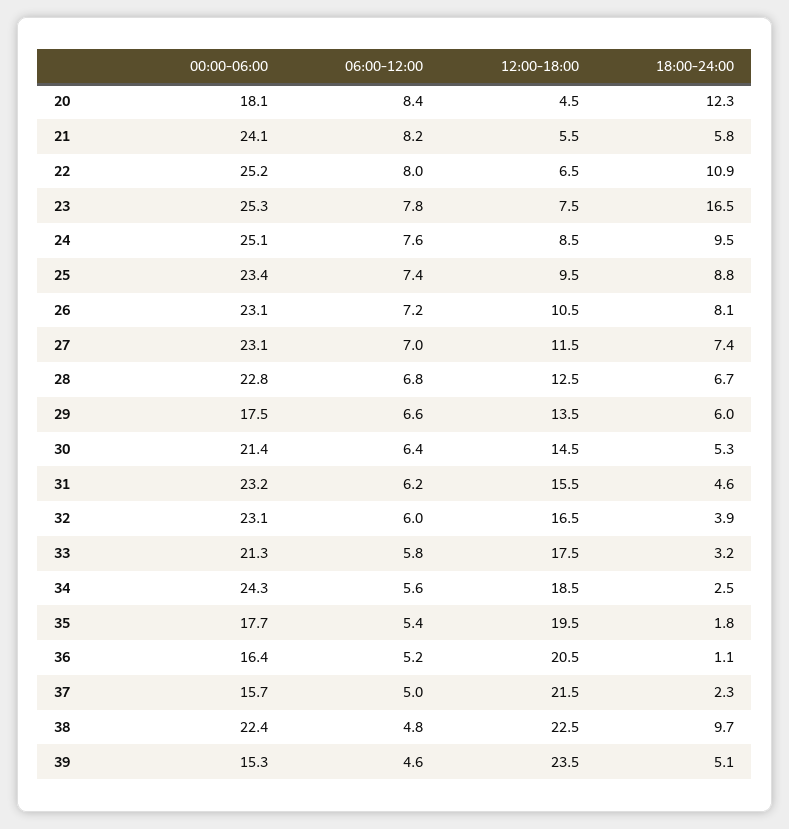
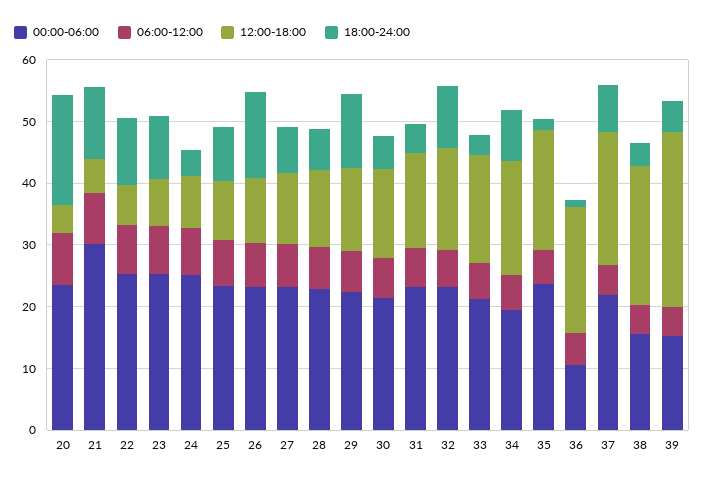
00:00-06:00, 20: 18.1 -> 24
18:00-24:00, 20: 12.3 -> 18
00:00-06:00, 21: 24.1 -> 30
18:00-24:00, 21: 5.8 -> 12
18:00-24:00, 23: 16.5 -> 10
18:00-24:00, 24: 9.5 -> 4
18:00-24:00, 26: 8.1 -> 14
00:00-06:00, 29: 17.5 -> 22
18:00-24:00, 29: 6 -> 12
18:00-24:00, 32: 3.9 -> 10
00:00-06:00, 34: 24.3 -> 20
18:00-24:00, 34: 2.5 -> 8
00:00-06:00, 35: 17.7 -> 24
00:00-06:00, 36: 16.4 -> 10
00:00-06:00, 37: 15.7 -> 22
18:00-24:00, 37: 2.3 -> 8
00:00-06:00, 38: 22.4 -> 16
18:00-24:00, 38: 9.7 -> 4
12:00-18:00, 39: 23.5 -> 28

